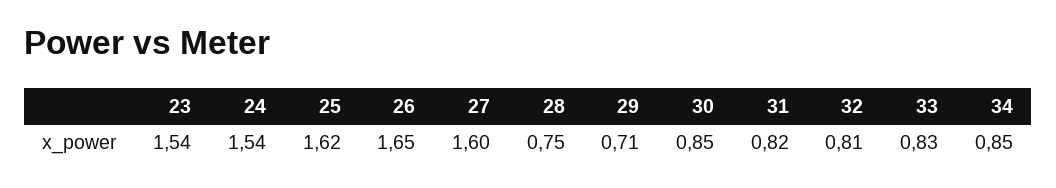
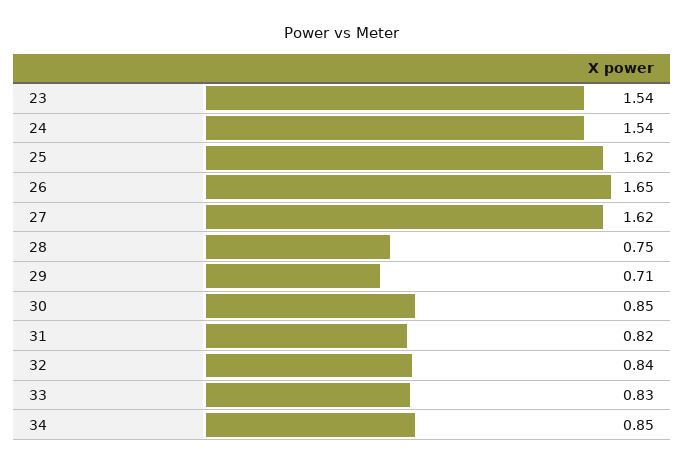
27: 1.6 -> 1.62
32: 0.81 -> 0.84

